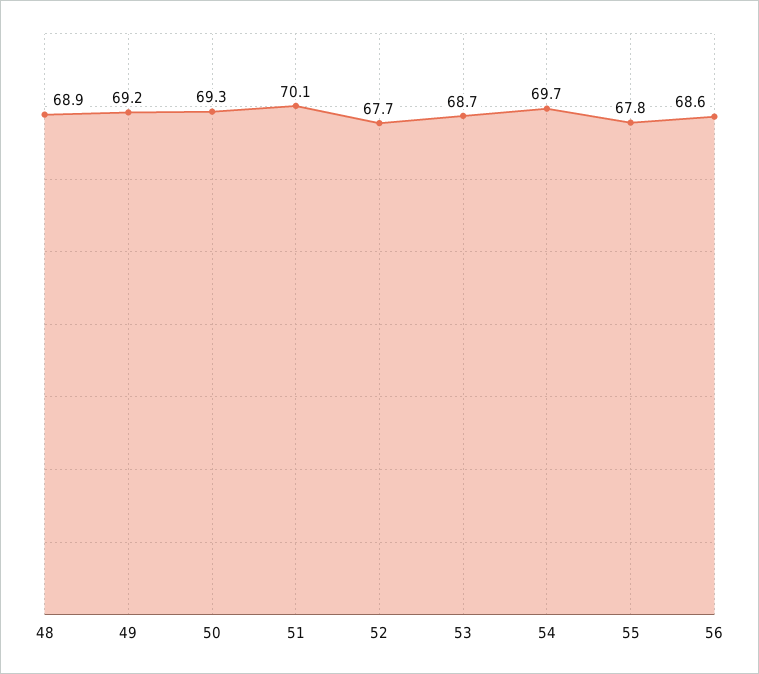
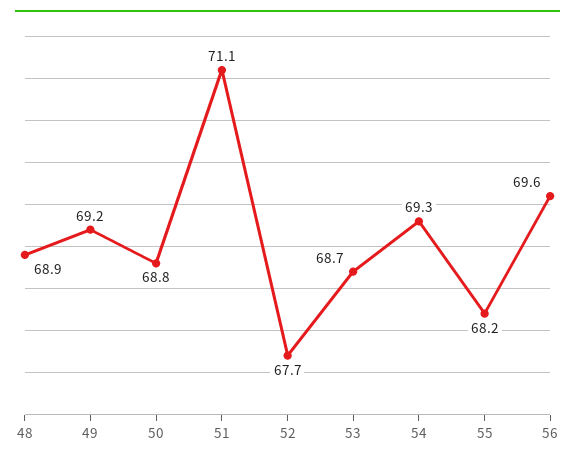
50: 69.3 -> 68.8
51: 70.1 -> 71.1
54: 69.7 -> 69.3
55: 67.8 -> 68.2
56: 68.6 -> 69.6

